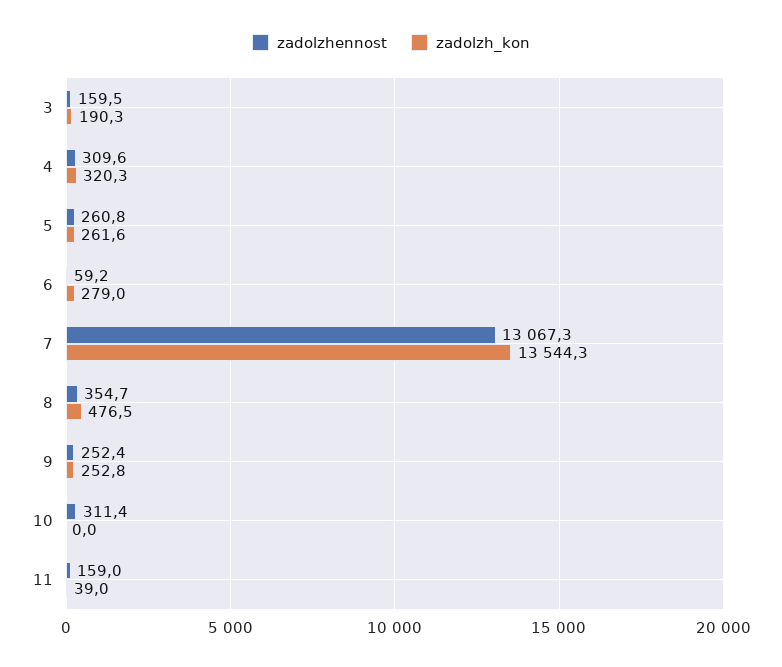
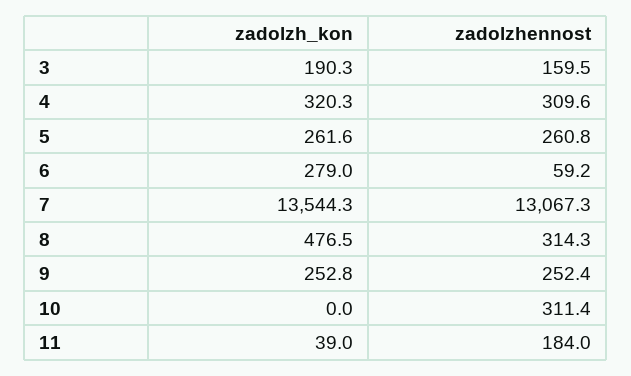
zadolzhennost, 8: 354.7 -> 314.3
zadolzhennost, 11: 159 -> 184

